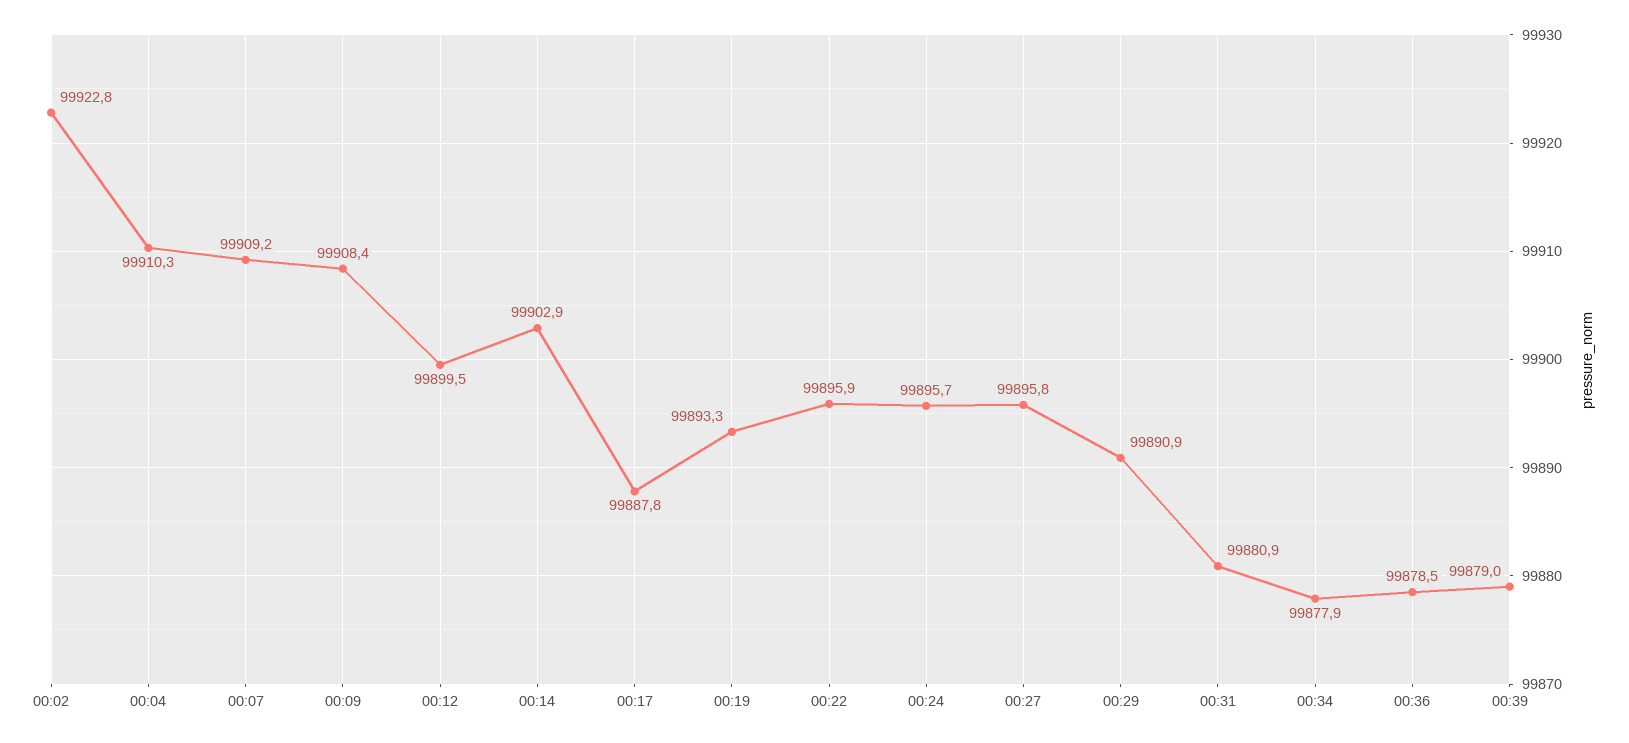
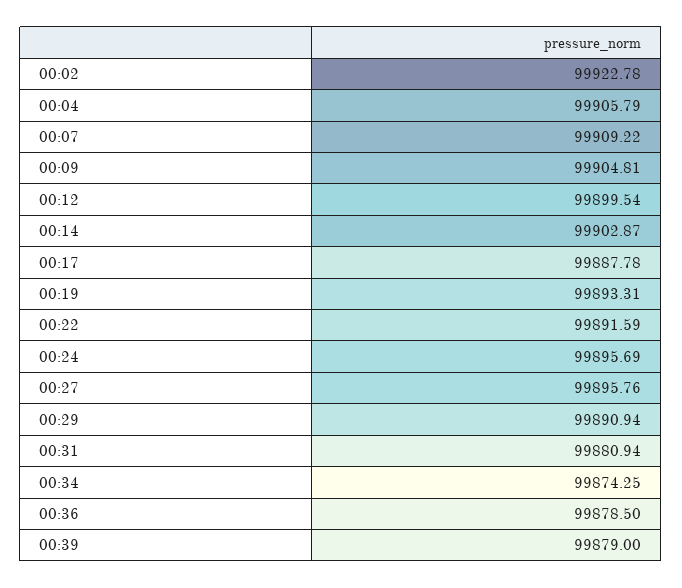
00:04: 99910.3 -> 99905.79
00:09: 99908.4 -> 99904.81
00:22: 99895.9 -> 99891.59
00:34: 99877.9 -> 99874.25

